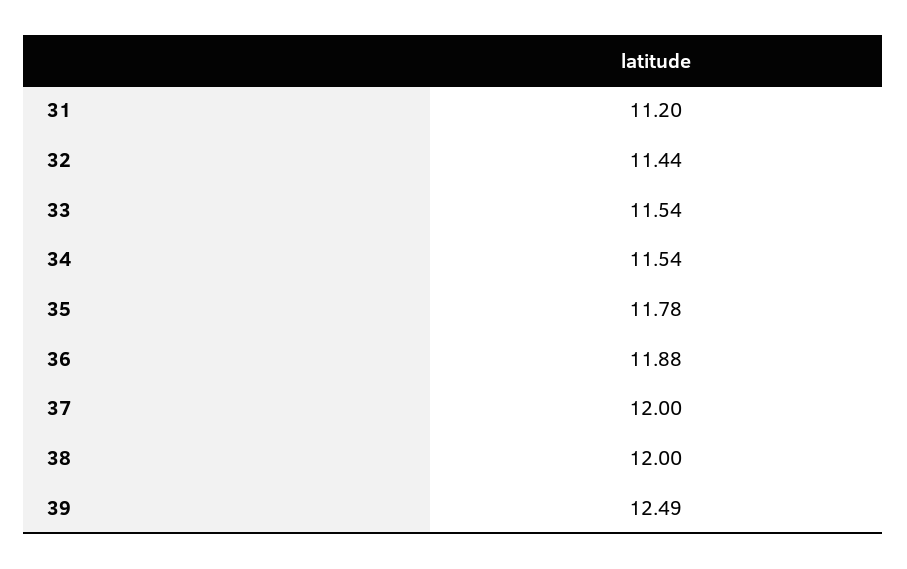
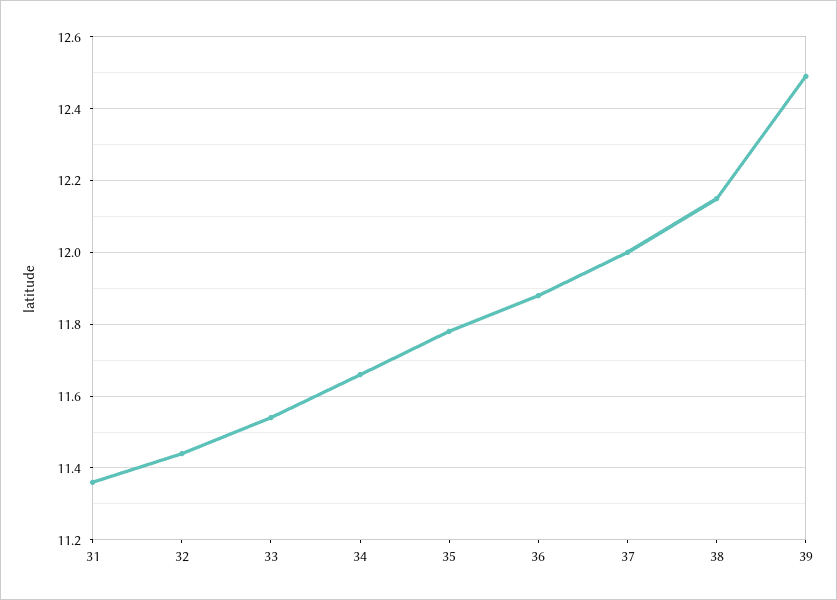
31: 11.2 -> 11.35
34: 11.54 -> 11.65
38: 12 -> 12.15

